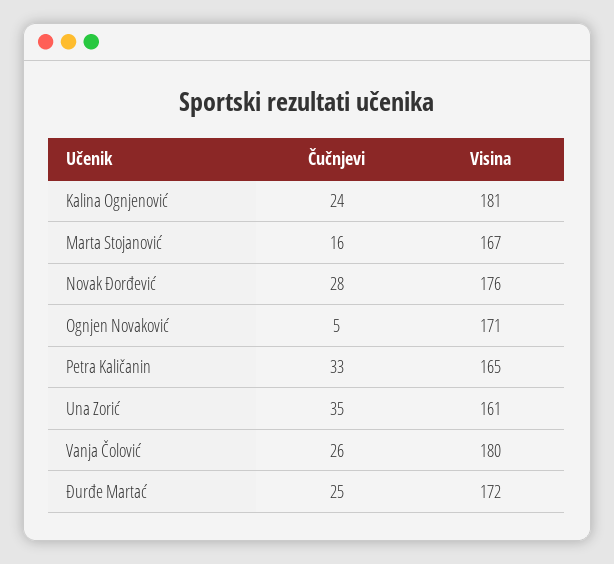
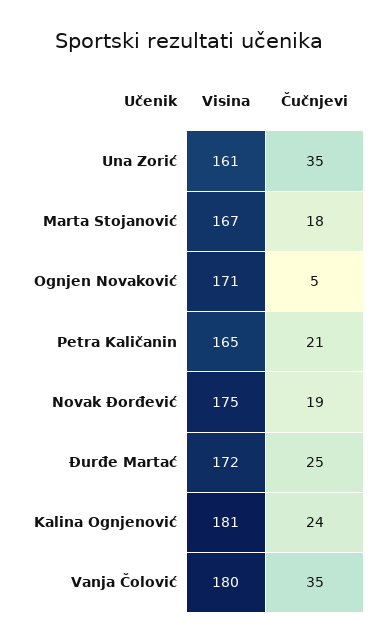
Čučnjevi, Marta Stojanović: 16 -> 18
Čučnjevi, Novak Đorđević: 28 -> 19
Visina, Novak Đorđević: 176 -> 175
Čučnjevi, Petra Kaličanin: 33 -> 21
Čučnjevi, Vanja Čolović: 26 -> 35

